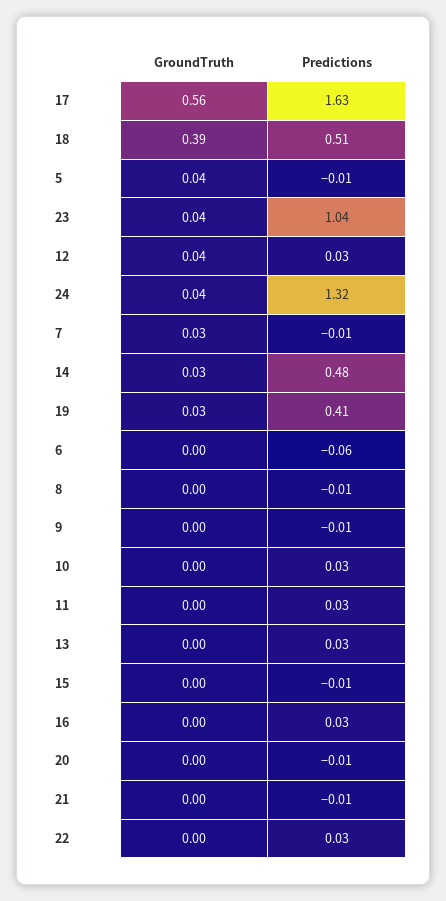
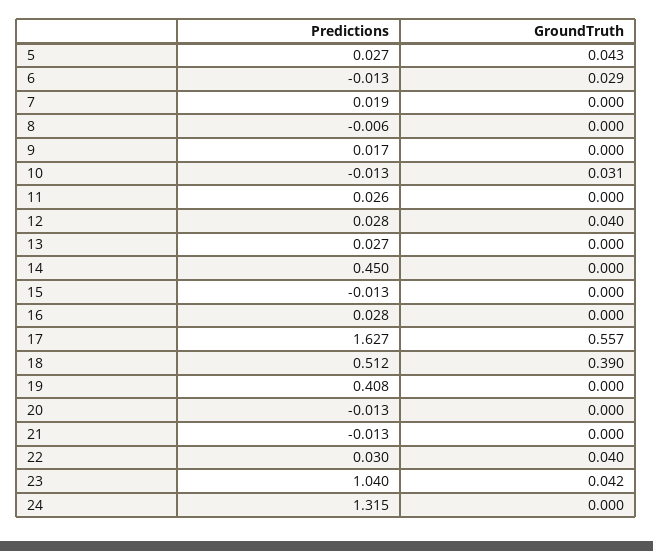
Predictions, 5: -0.01 -> 0.027
GroundTruth, 24: 0.04 -> 0
GroundTruth, 7: 0.03 -> 0
Predictions, 7: -0.01 -> 0.019
GroundTruth, 14: 0.03 -> 0
Predictions, 14: 0.48 -> 0.45
GroundTruth, 19: 0.03 -> 0
GroundTruth, 6: 0 -> 0.029
Predictions, 6: -0.06 -> -0.013
Predictions, 9: -0.01 -> 0.017
GroundTruth, 10: 0 -> 0.031
Predictions, 10: 0.03 -> -0.013
GroundTruth, 22: 0 -> 0.04

